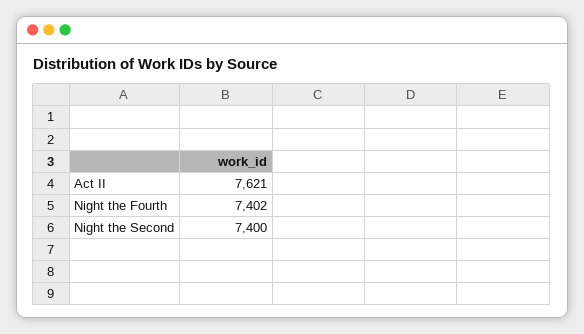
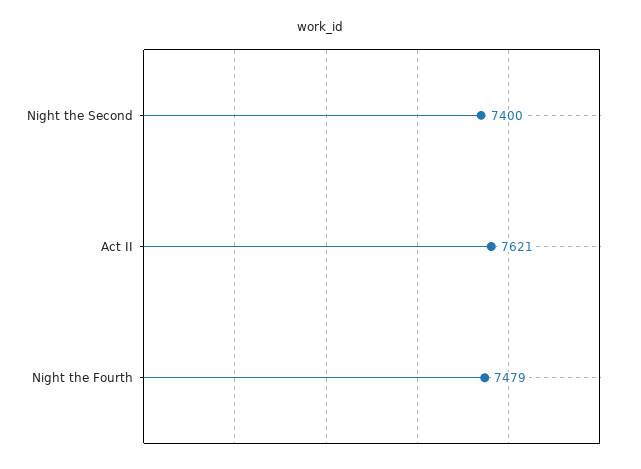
Night the Fourth: 7402 -> 7479

